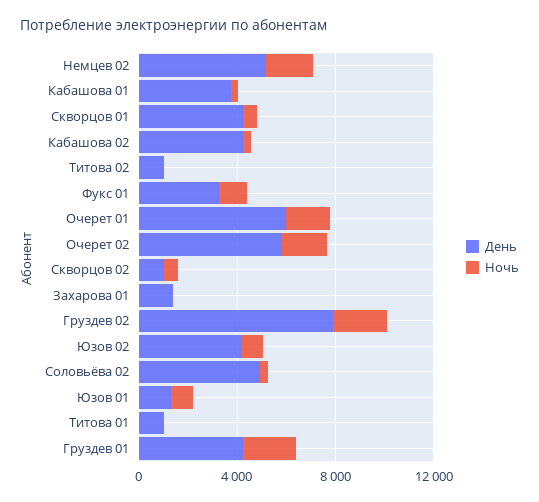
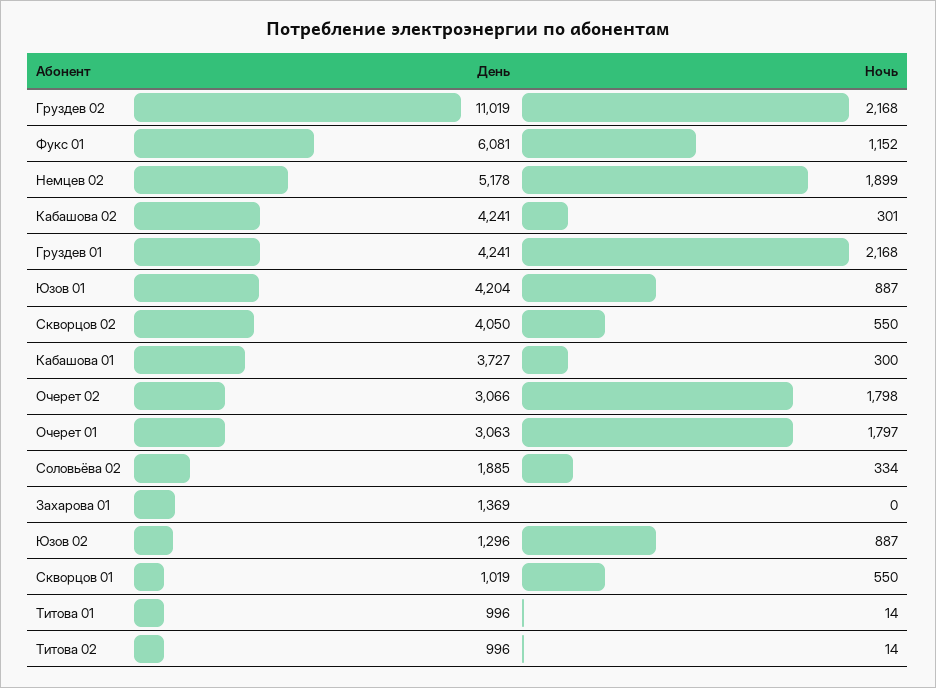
День, Скворцов 01: 4000 -> 1019
День, Фукс 01: 3000 -> 6081
День, Очерет 01: 6000 -> 3063
День, Очерет 02: 6000 -> 3066
День, Скворцов 02: 1000 -> 4050
День, Груздев 02: 8000 -> 11019
День, Юзов 02: 4000 -> 1296
День, Соловьёва 02: 5000 -> 1885
День, Юзов 01: 1000 -> 4204

